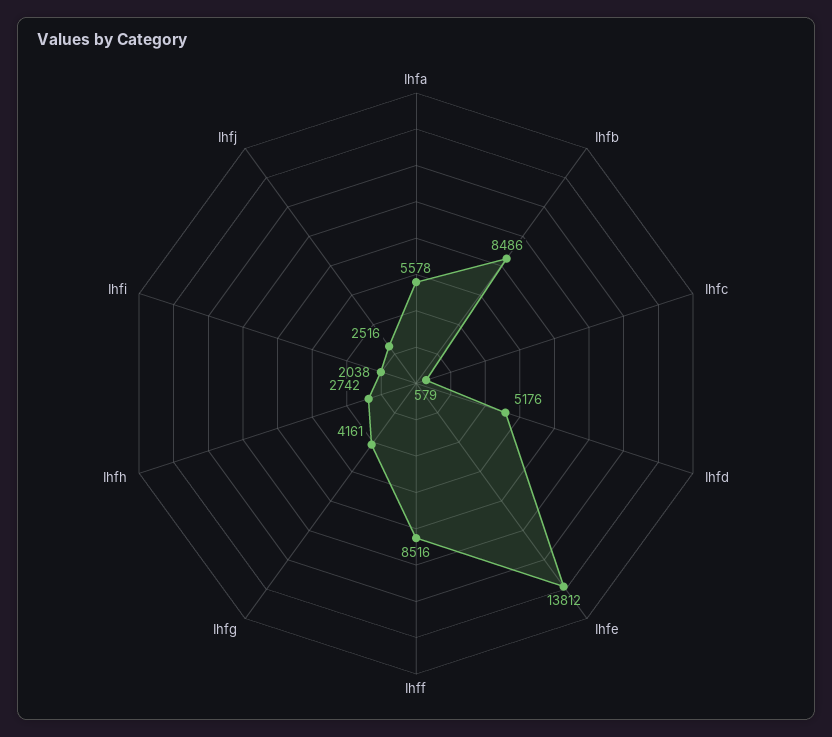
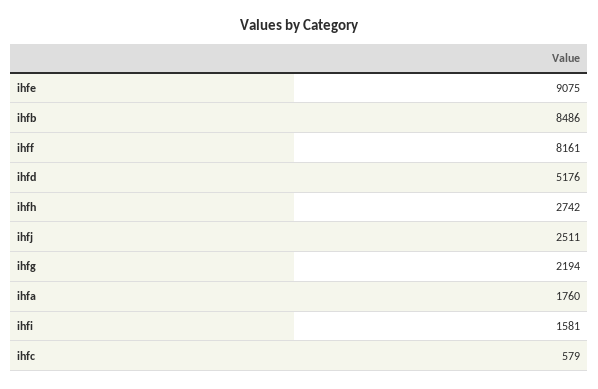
Ihfa: 5578 -> 1760
Ihfe: 13812 -> 9075
Ihff: 8516 -> 8161
Ihfg: 4161 -> 2194
Ihfi: 2038 -> 1581
Ihfj: 2516 -> 2511

